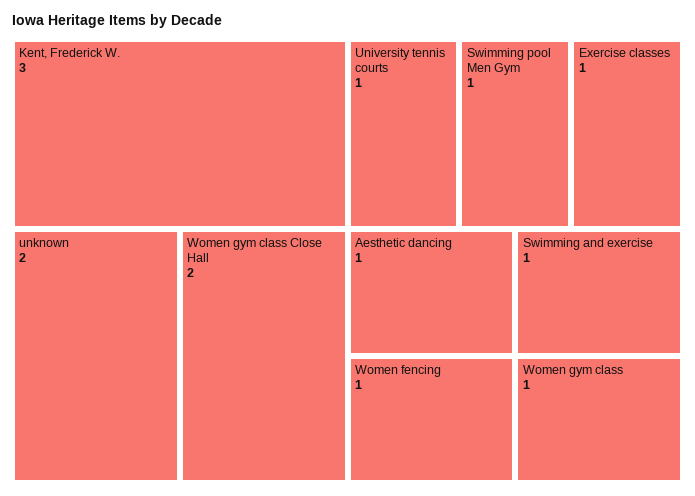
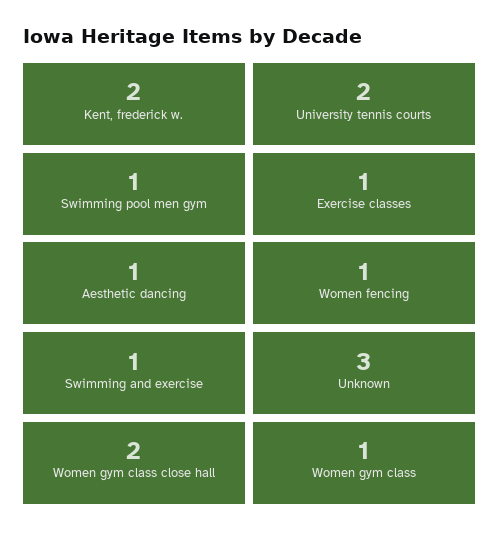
Kent, Frederick W.: 3 -> 2
unknown: 2 -> 3
University tennis courts: 1 -> 2

